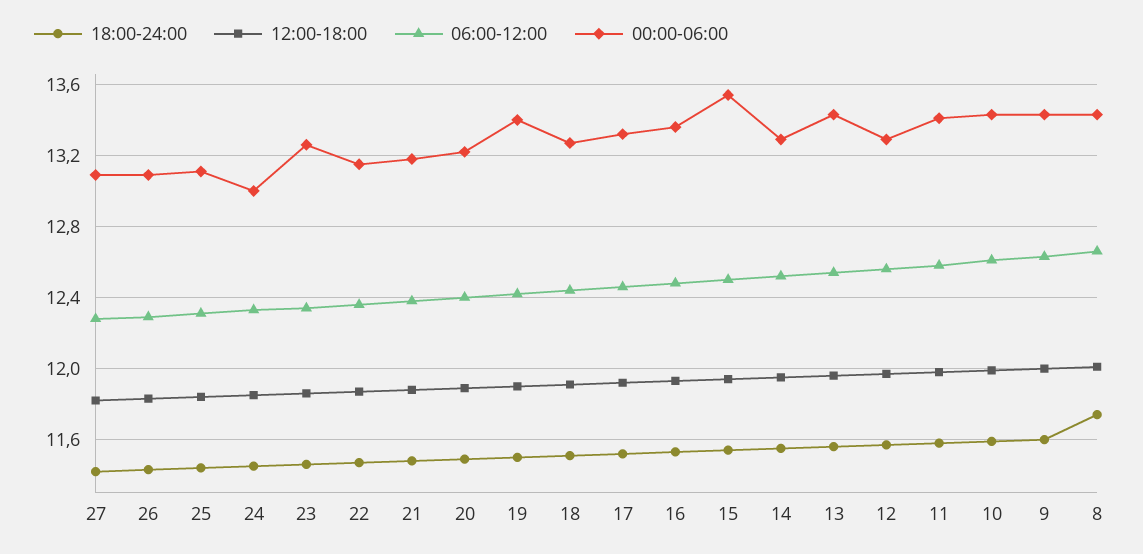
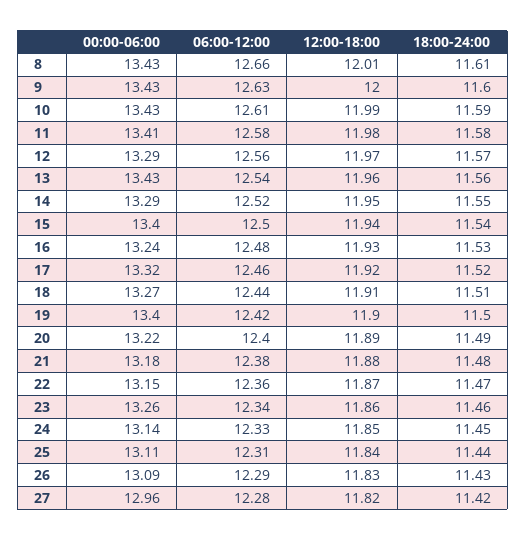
00:00-06:00, 27: 13.1 -> 12.96
00:00-06:00, 24: 13 -> 13.14
00:00-06:00, 16: 13.35 -> 13.24
00:00-06:00, 15: 13.55 -> 13.4
18:00-24:00, 8: 11.75 -> 11.61

